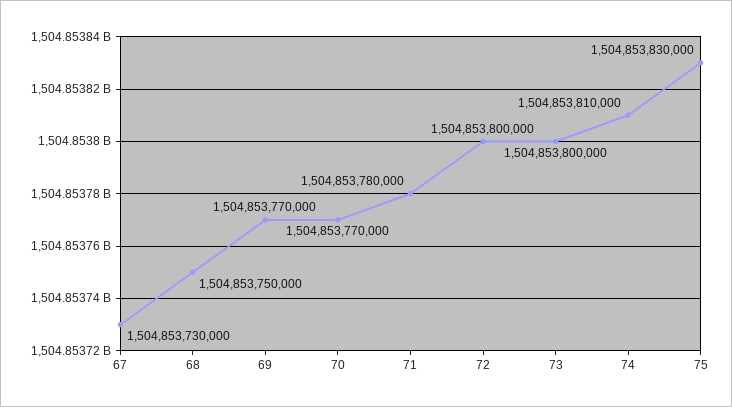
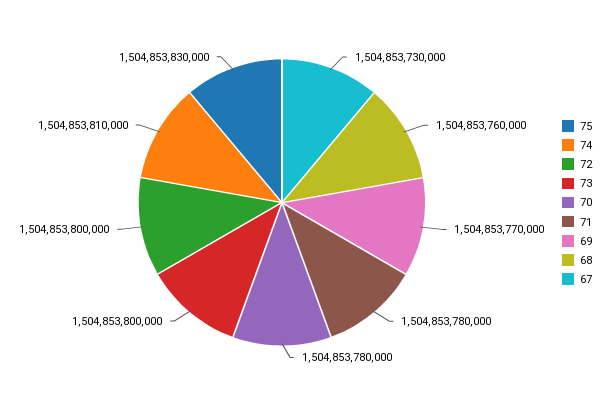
68: 1504853750000 -> 1504853760000
70: 1504853770000 -> 1504853780000

